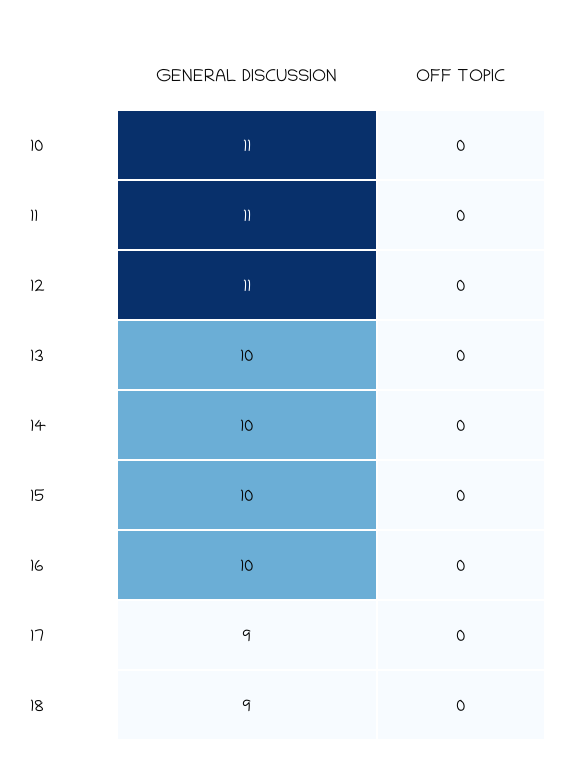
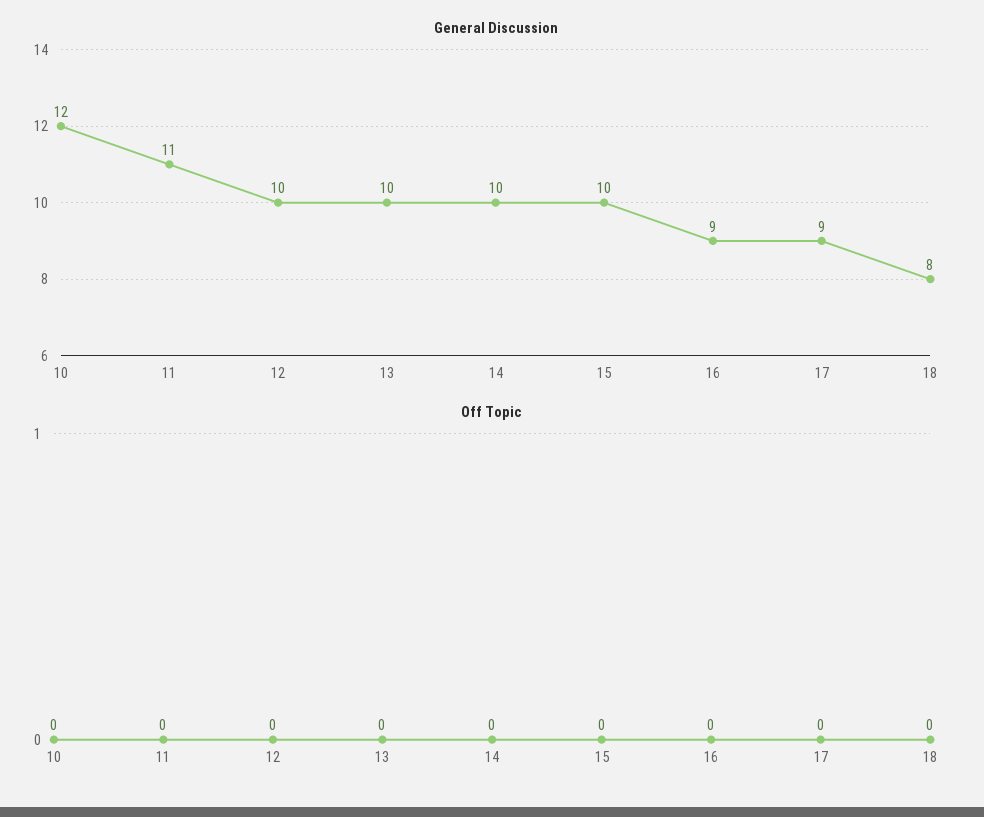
GENERAL DISCUSSION, 10: 11 -> 12
GENERAL DISCUSSION, 12: 11 -> 10
GENERAL DISCUSSION, 16: 10 -> 9
GENERAL DISCUSSION, 18: 9 -> 8

